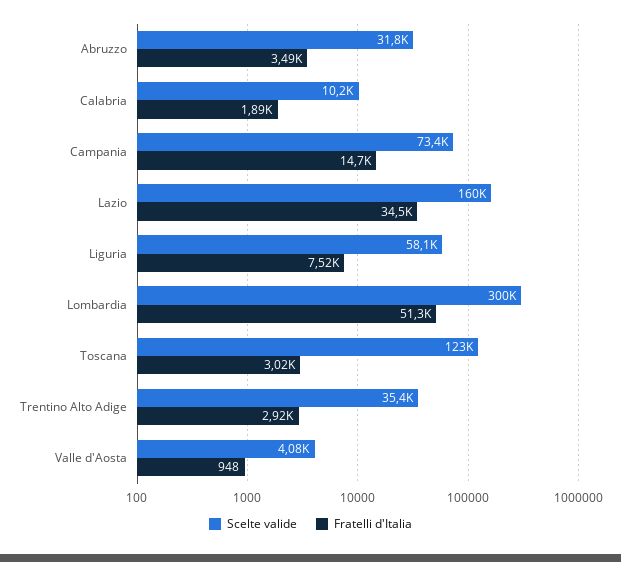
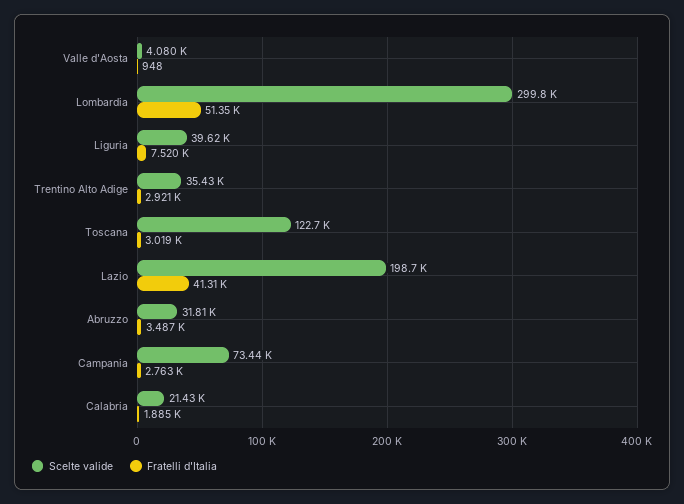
Scelte valide, Calabria: 10200 -> 21430
Fratelli d'Italia, Campania: 14700 -> 2763
Scelte valide, Lazio: 160000 -> 198700
Fratelli d'Italia, Lazio: 34500 -> 41310
Scelte valide, Liguria: 58100 -> 39620

